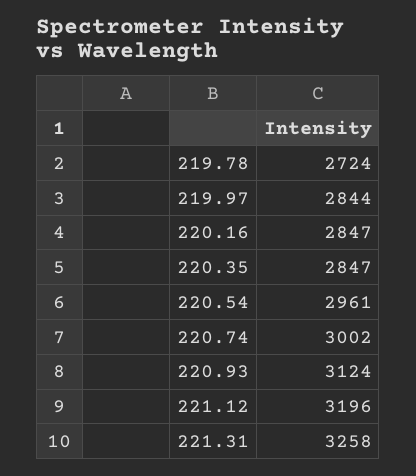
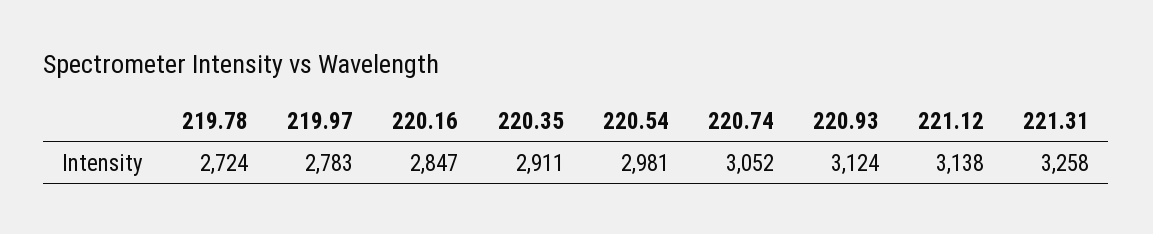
219.97: 2844 -> 2783
220.35: 2847 -> 2911
220.54: 2961 -> 2981
220.74: 3002 -> 3052
221.12: 3196 -> 3138

